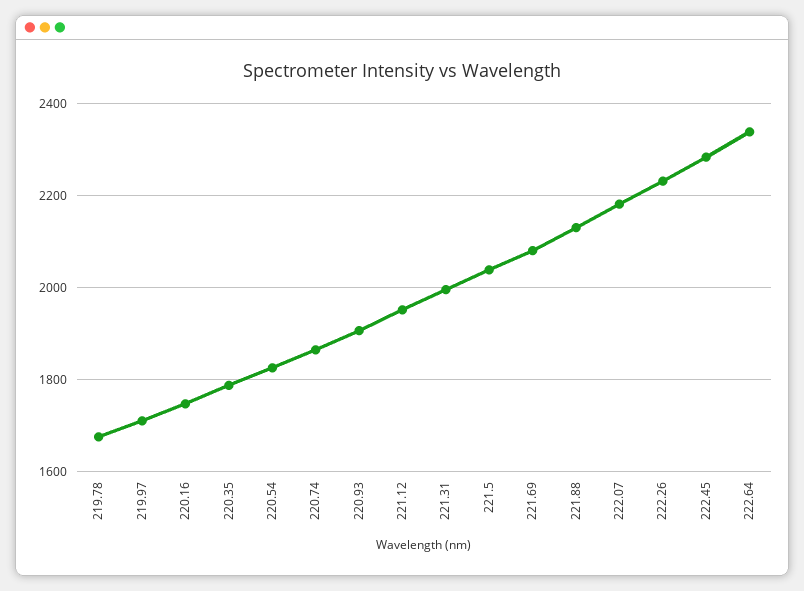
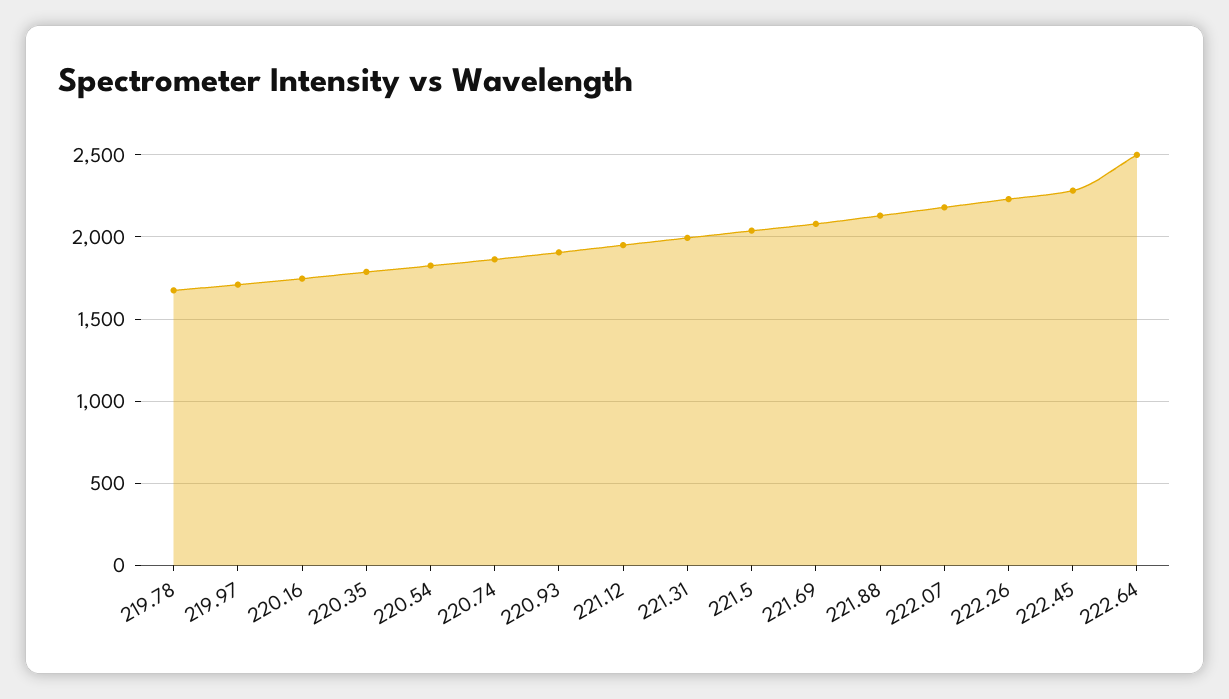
222.64: 2340 -> 2500

